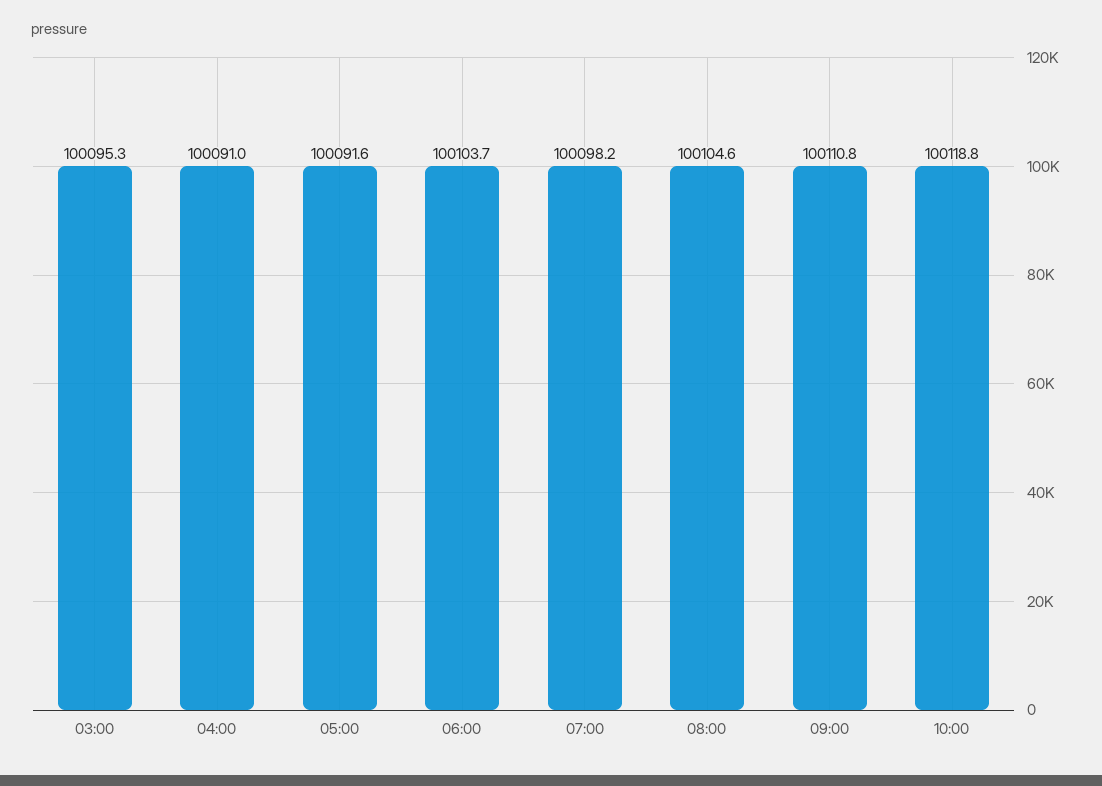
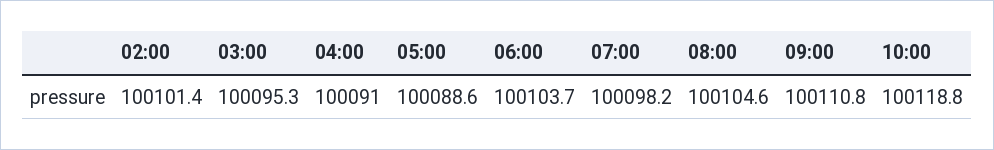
05:00: 100091.6 -> 100088.6
02:00: none -> 100101.4

